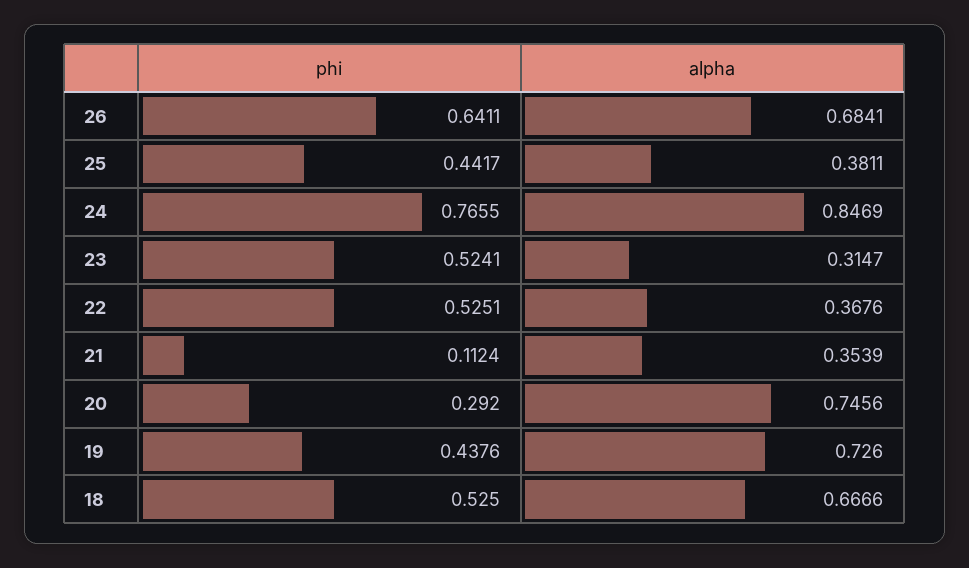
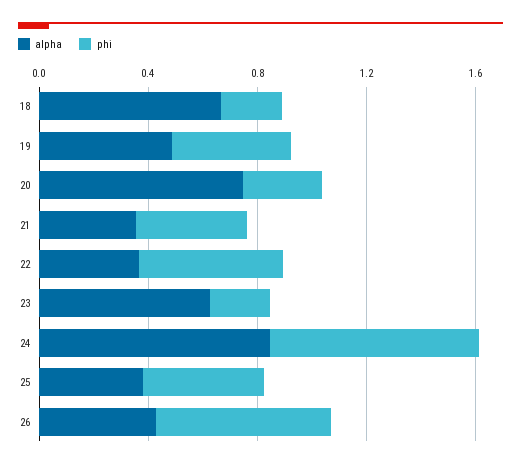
alpha, 26: 0.6841 -> 0.4
phi, 23: 0.5241 -> 0.2
alpha, 23: 0.3147 -> 0.6
phi, 21: 0.1124 -> 0.4
alpha, 19: 0.726 -> 0.5
phi, 18: 0.525 -> 0.2

